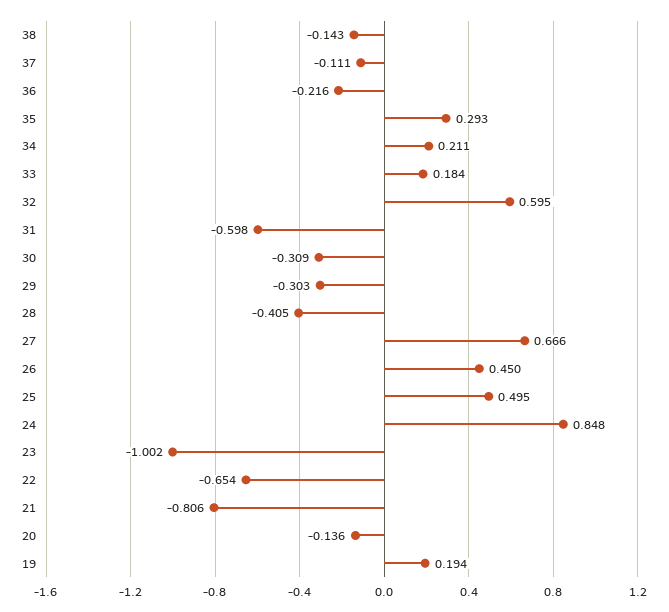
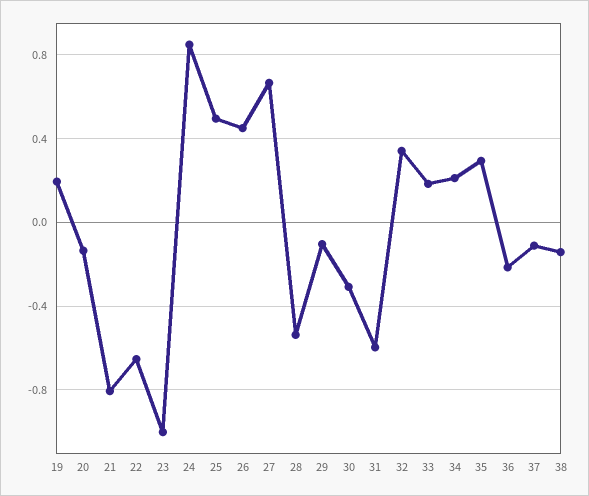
32: 0.595 -> 0.35
29: -0.303 -> -0.1
28: -0.405 -> -0.55

